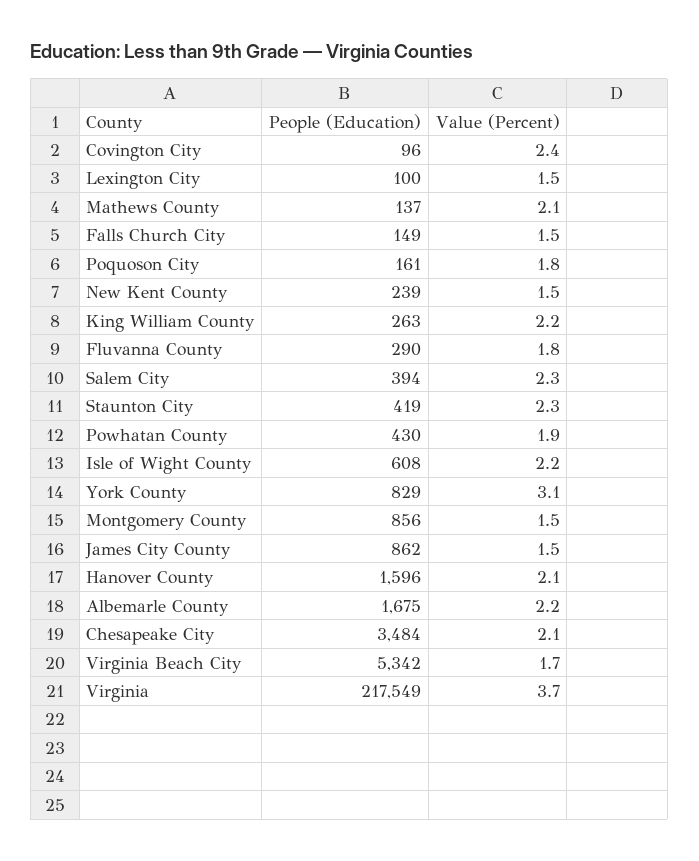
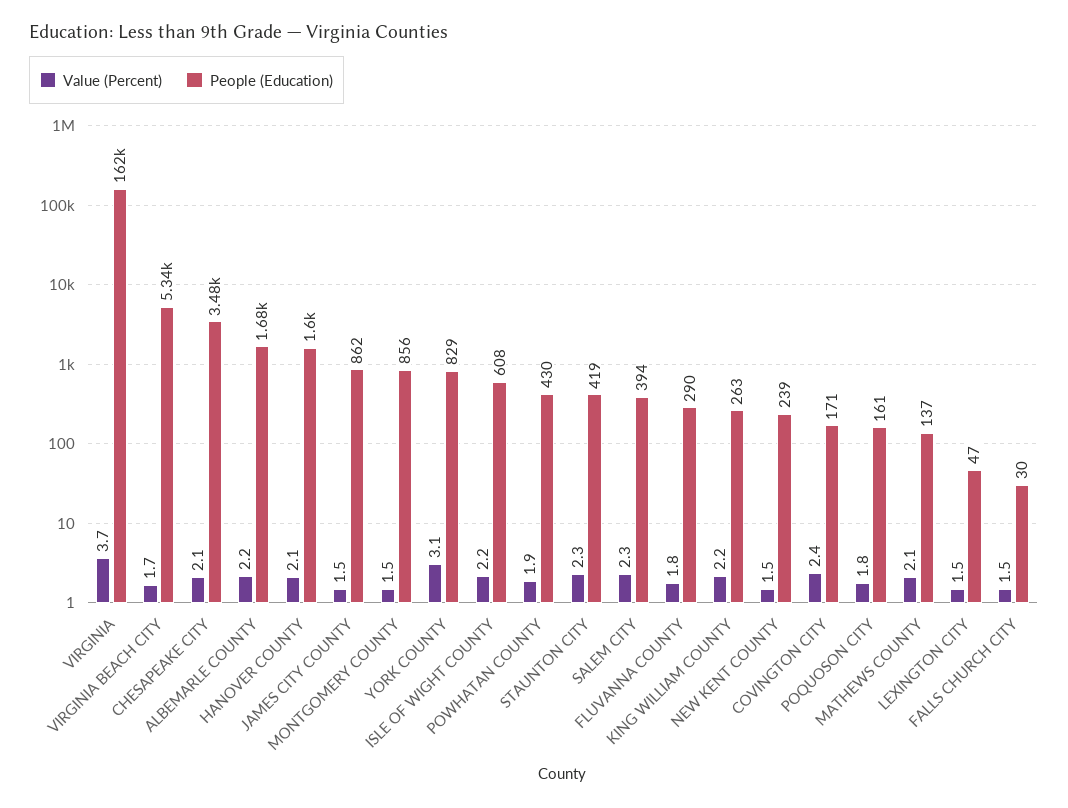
People (Education), Covington City: 96 -> 171
People (Education), Lexington City: 100 -> 47
People (Education), Falls Church City: 149 -> 30
People (Education), Virginia: 217549 -> 162000

